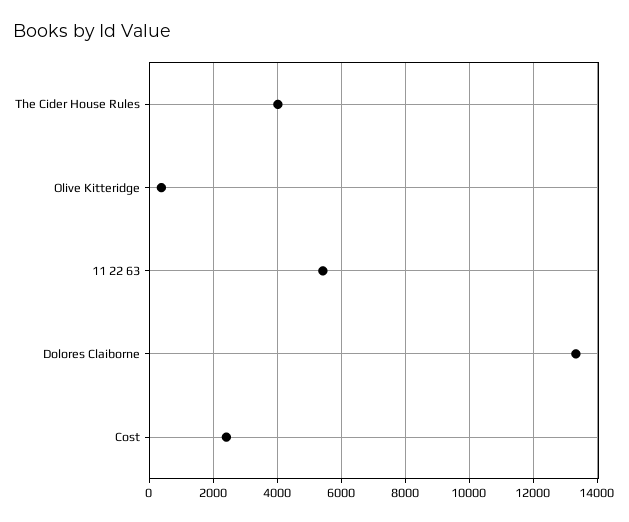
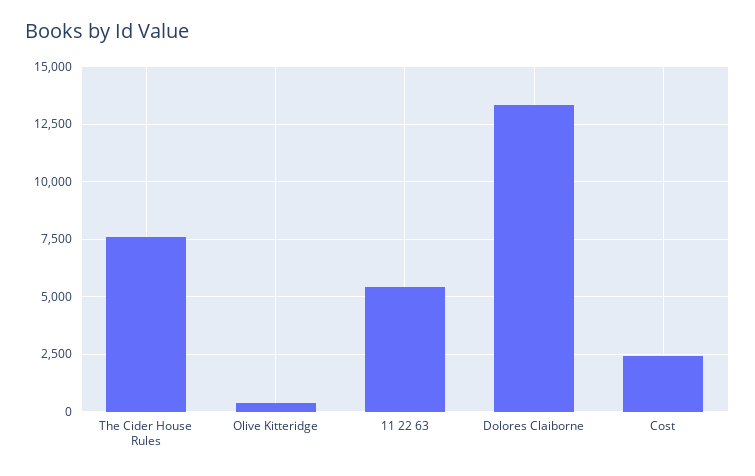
The Cider House Rules: 4000 -> 7500

